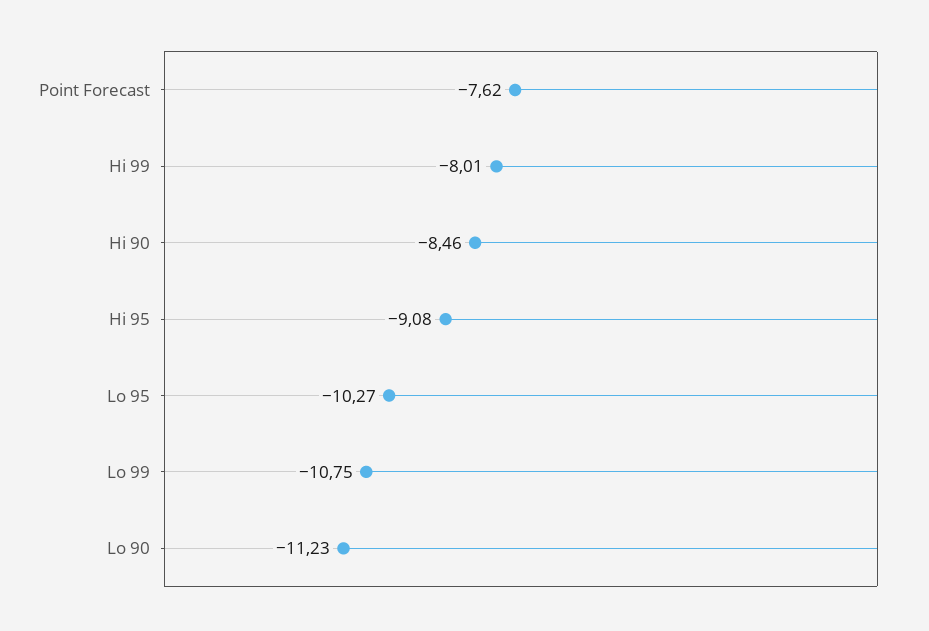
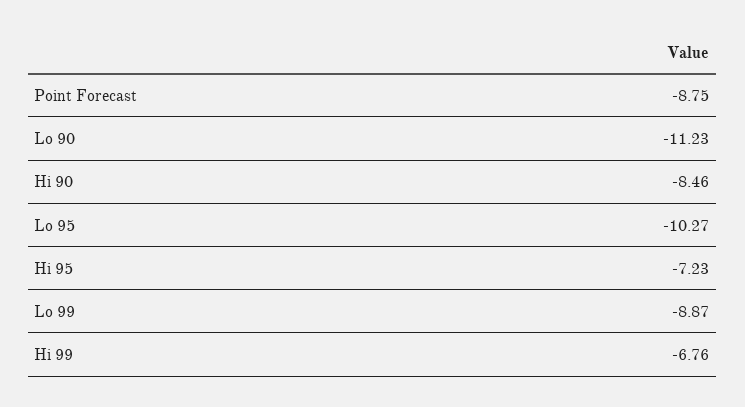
Point Forecast: -7.62 -> -8.75
Hi 99: -8.01 -> -6.76
Hi 95: -9.08 -> -7.23
Lo 99: -10.75 -> -8.87

